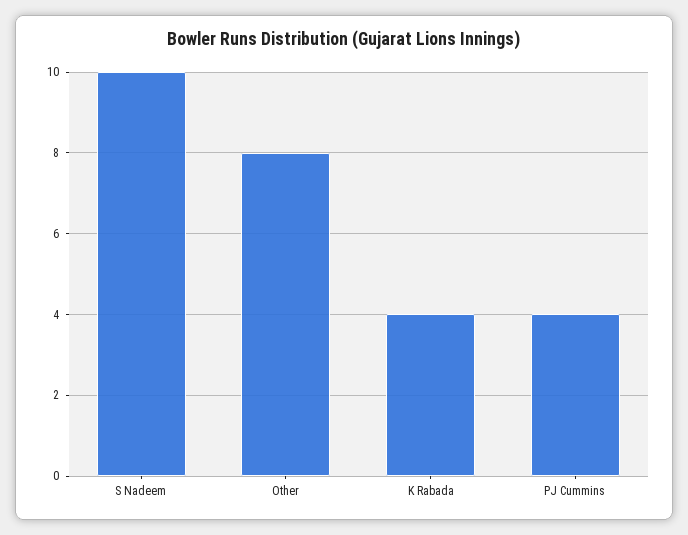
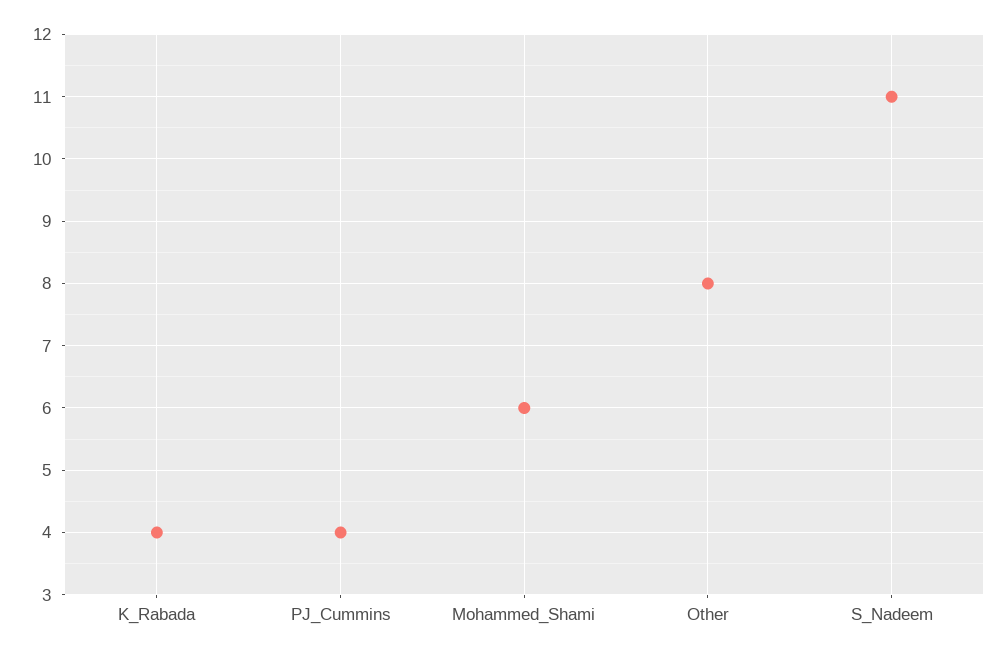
S Nadeem: 10 -> 11
Mohammed_Shami: none -> 6

